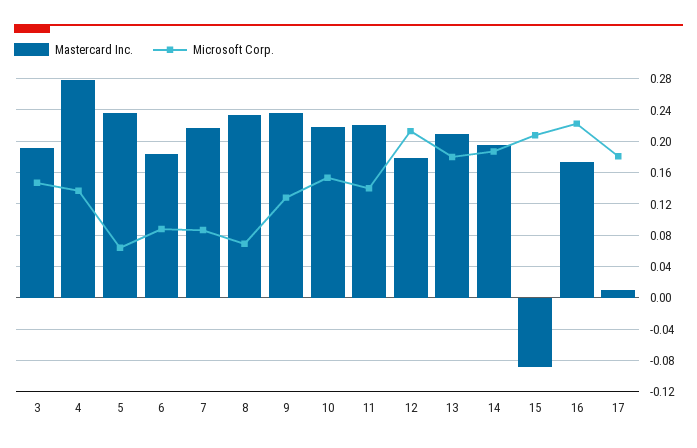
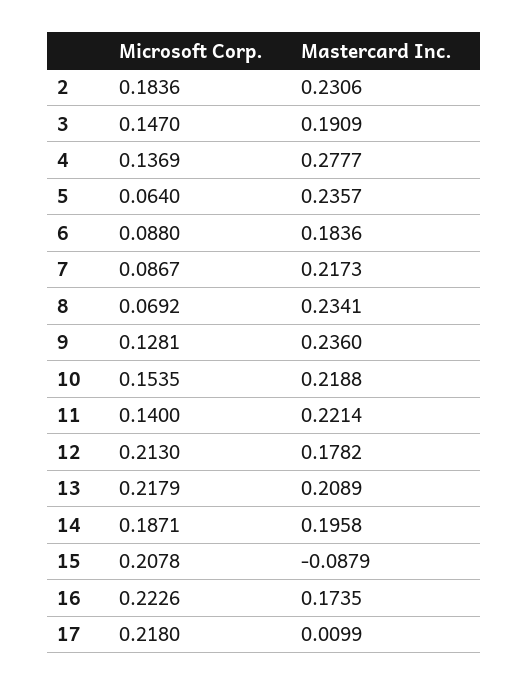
Microsoft Corp., 13: 0.18 -> 0.2179
Microsoft Corp., 17: 0.18 -> 0.218
Microsoft Corp., 2: none -> 0.1836
Mastercard Inc., 2: none -> 0.2306

